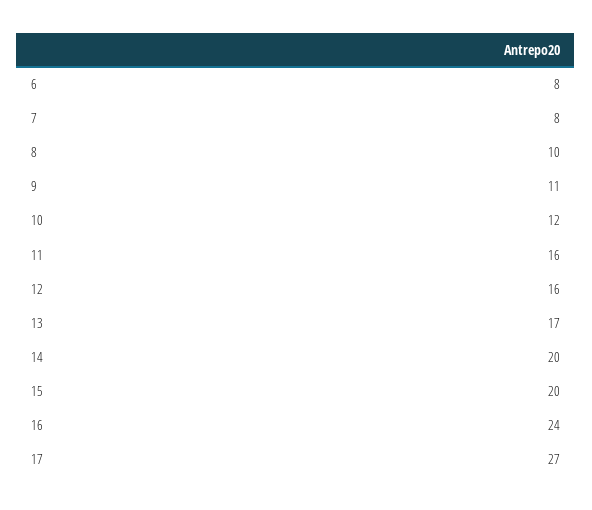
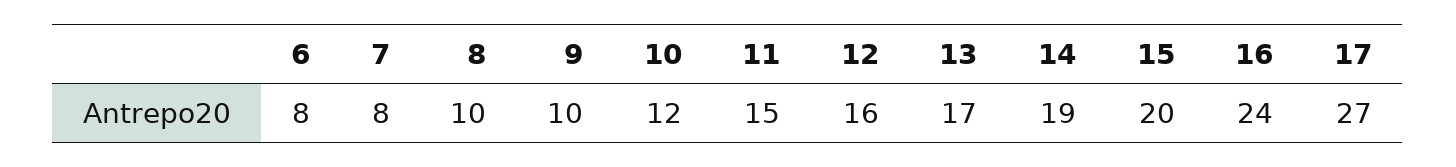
9: 11 -> 10
11: 16 -> 15
14: 20 -> 19

